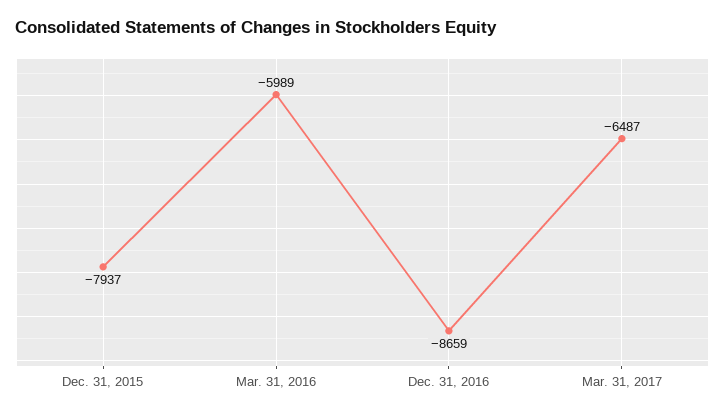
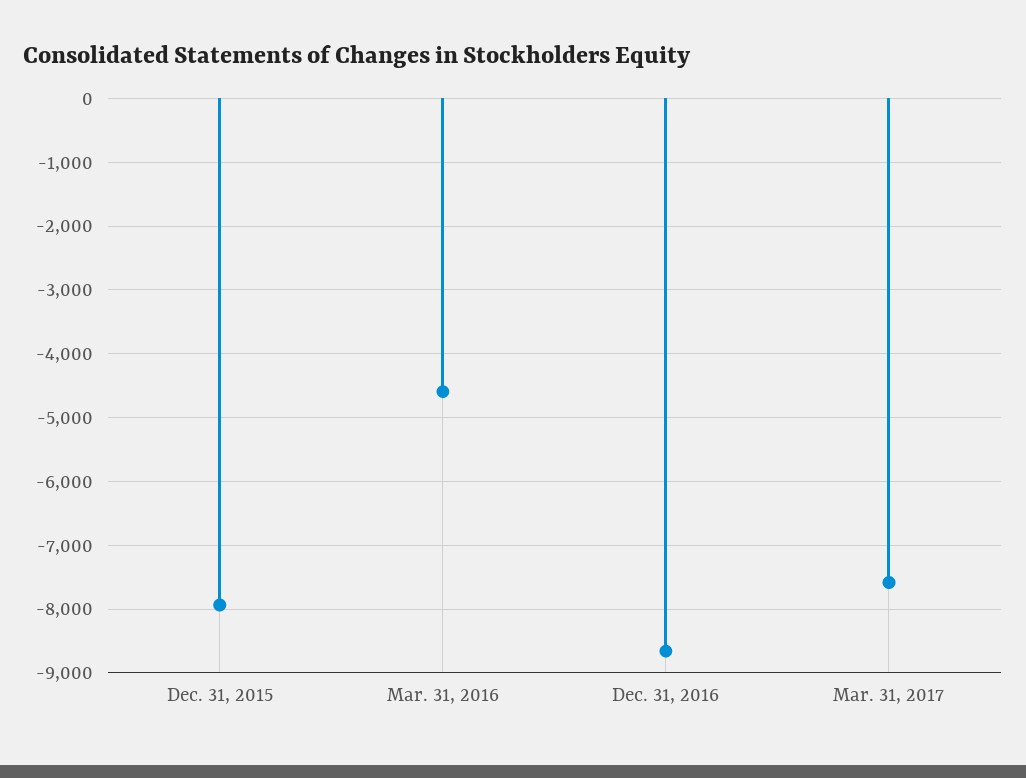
Mar. 31, 2016: -5989 -> -4600
Mar. 31, 2017: -6487 -> -7600

